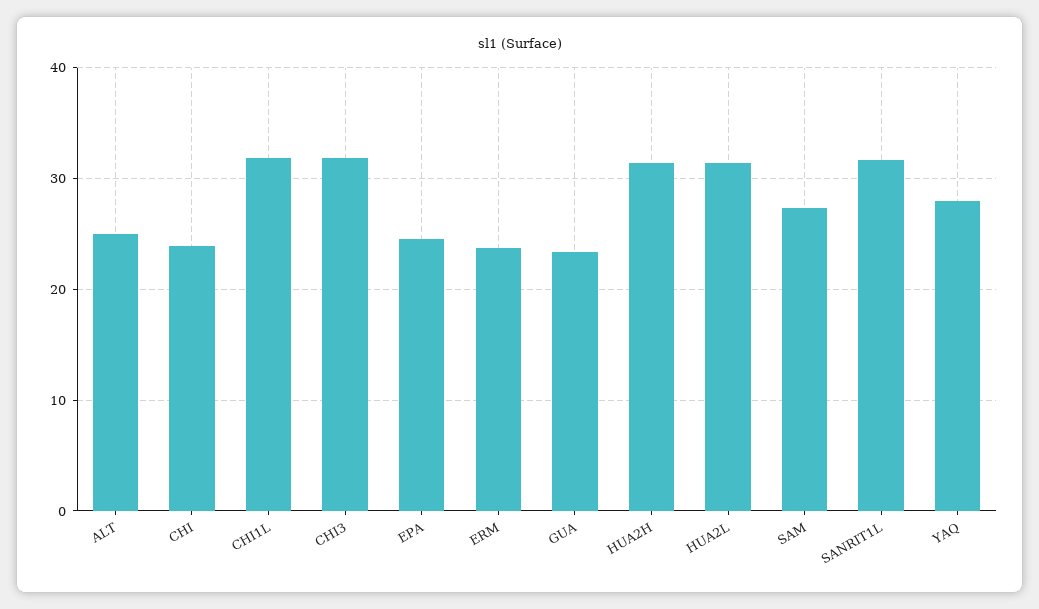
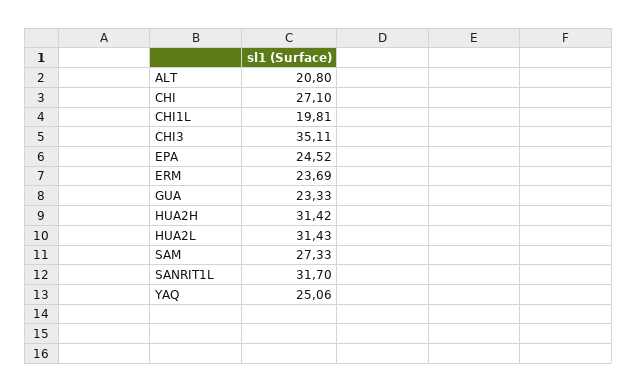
ALT: 25 -> 20.8
CHI: 24 -> 27.1
CHI1L: 32 -> 19.81
CHI3: 32 -> 35.11
YAQ: 28 -> 25.06

